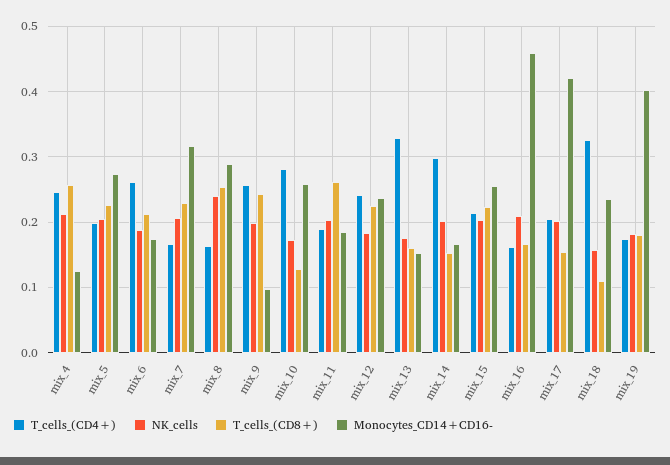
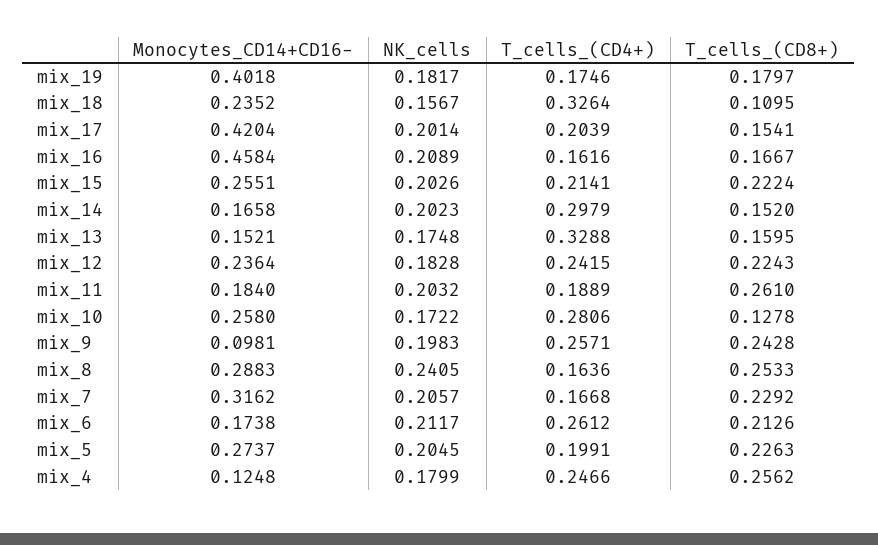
NK_cells, mix_4: 0.21 -> 0.1799
NK_cells, mix_6: 0.19 -> 0.2117

